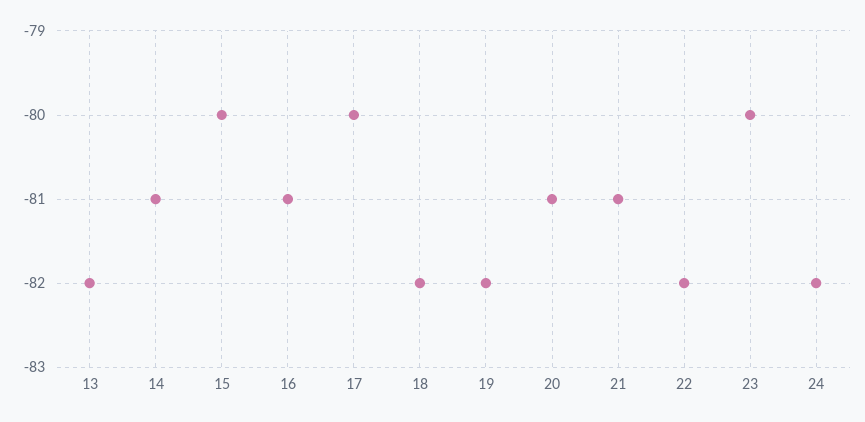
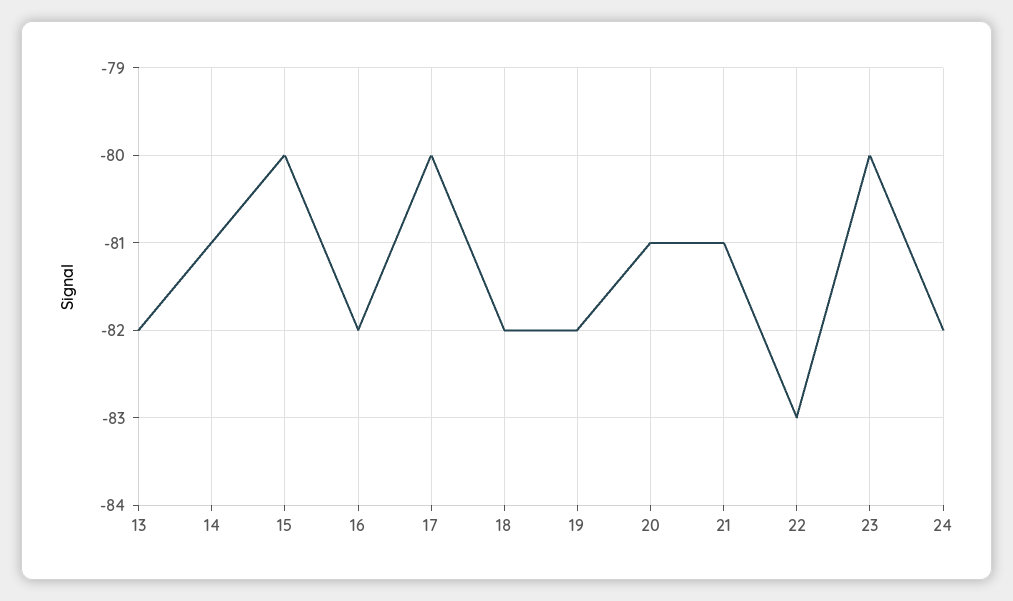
16: -81 -> -82
22: -82 -> -83

